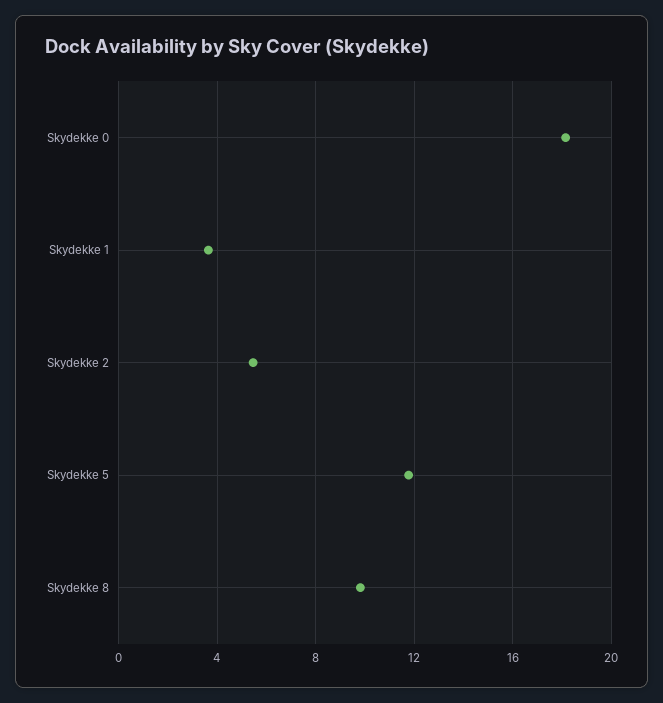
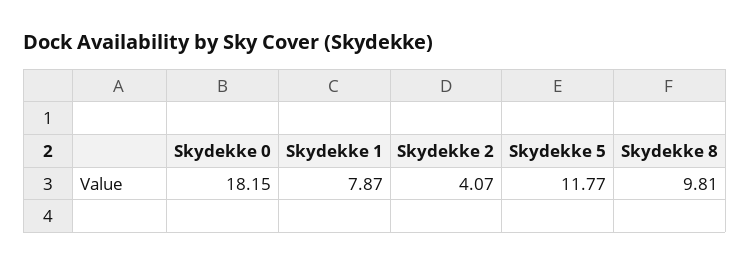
Skydekke 1: 3.5 -> 7.87
Skydekke 2: 5.5 -> 4.07

